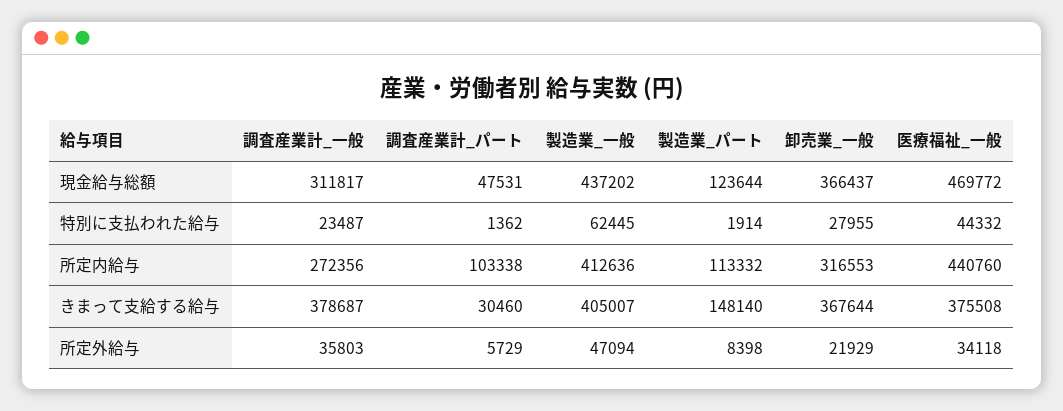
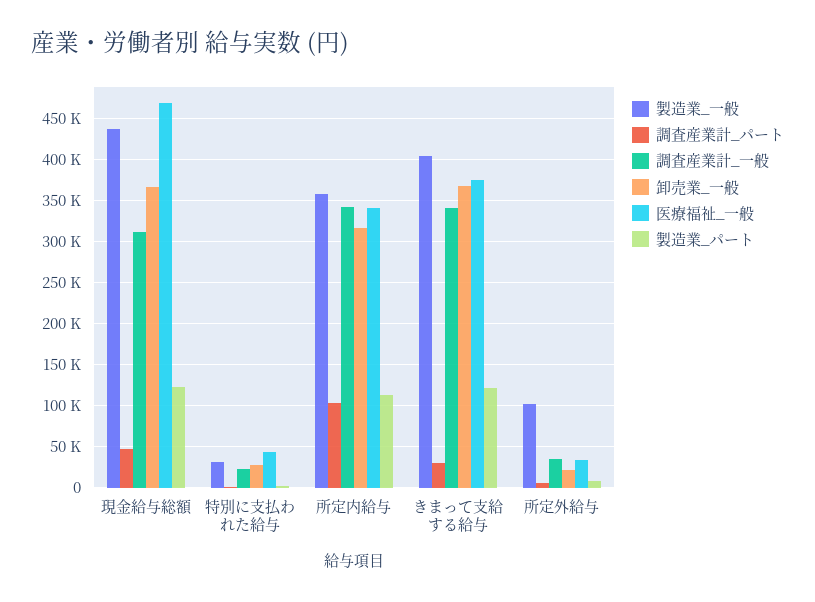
製造業_一般, 特別に支払われた給与: 62445 -> 30000
調査産業計_一般, 所定内給与: 272356 -> 340000
製造業_一般, 所定内給与: 412636 -> 360000
医療福祉_一般, 所定内給与: 440760 -> 340000
調査産業計_一般, きまって支給する給与: 378687 -> 340000
製造業_パート, きまって支給する給与: 148140 -> 120000
製造業_一般, 所定外給与: 47094 -> 100000

